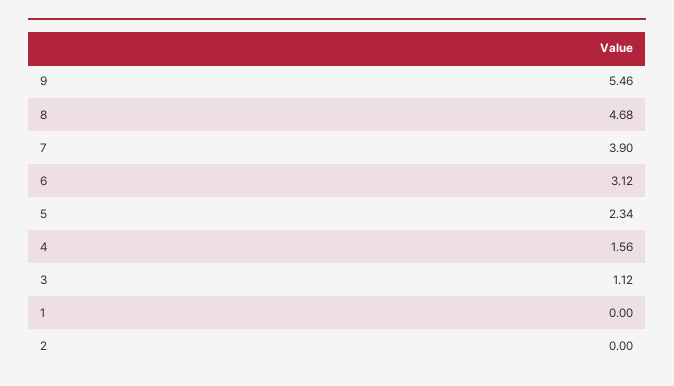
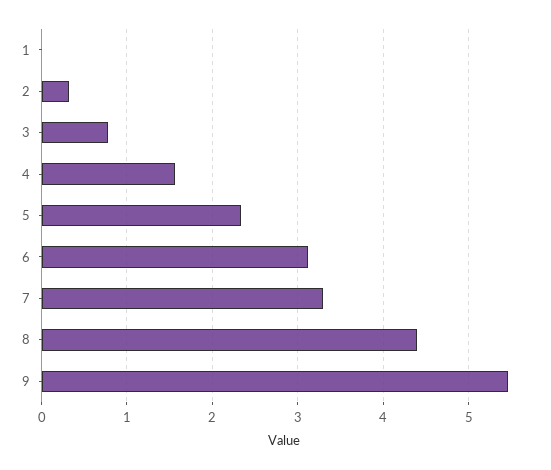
8: 4.68 -> 4.4
7: 3.9 -> 3.3
3: 1.12 -> 0.8
2: 0 -> 0.3

